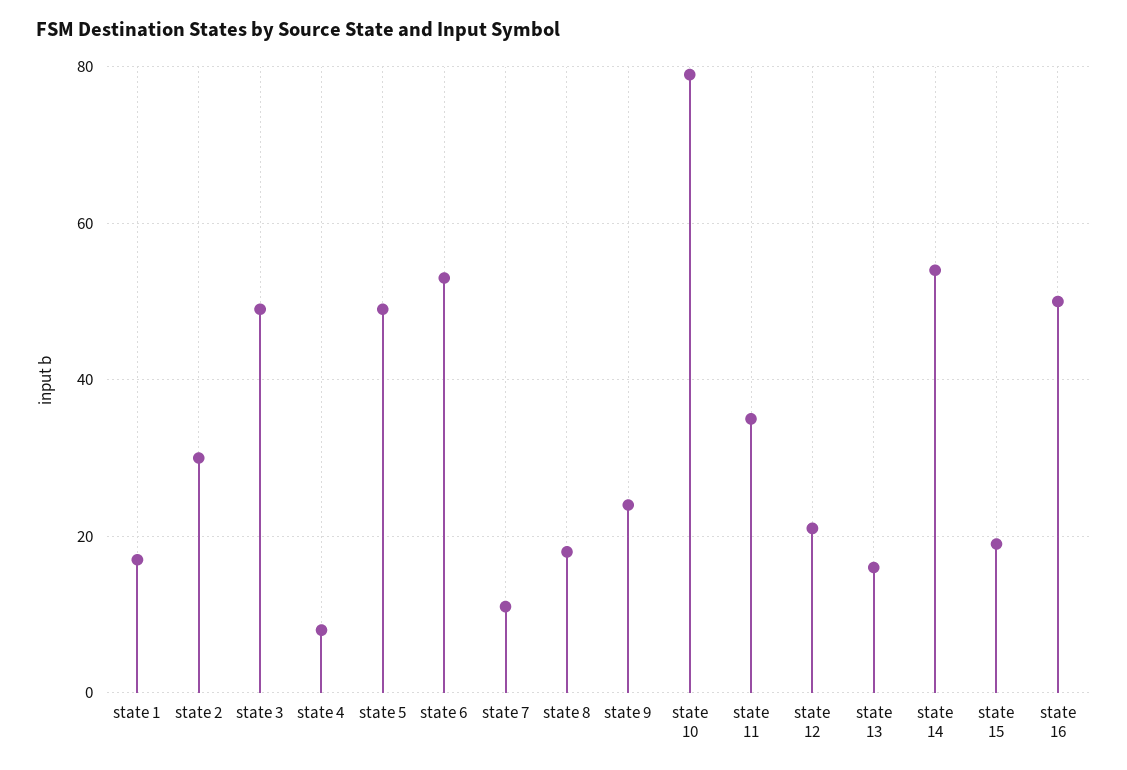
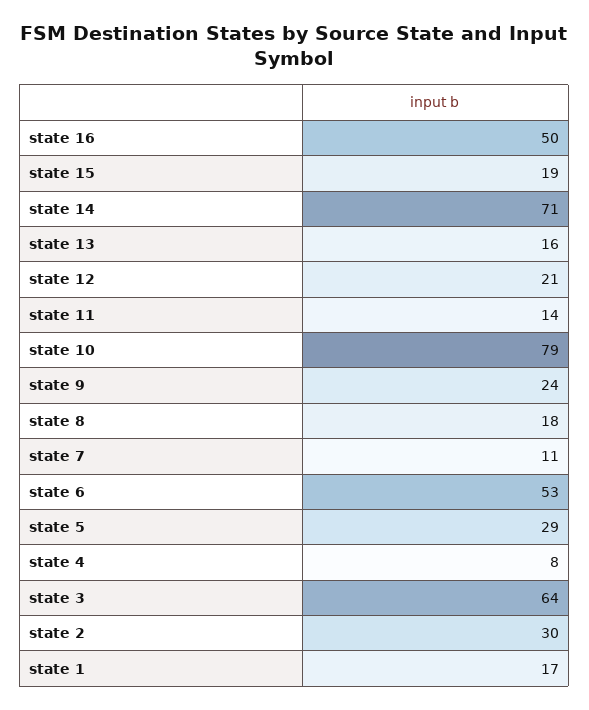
state 3: 50 -> 64
state 5: 50 -> 29
state 11: 35 -> 14
state 14: 55 -> 71

